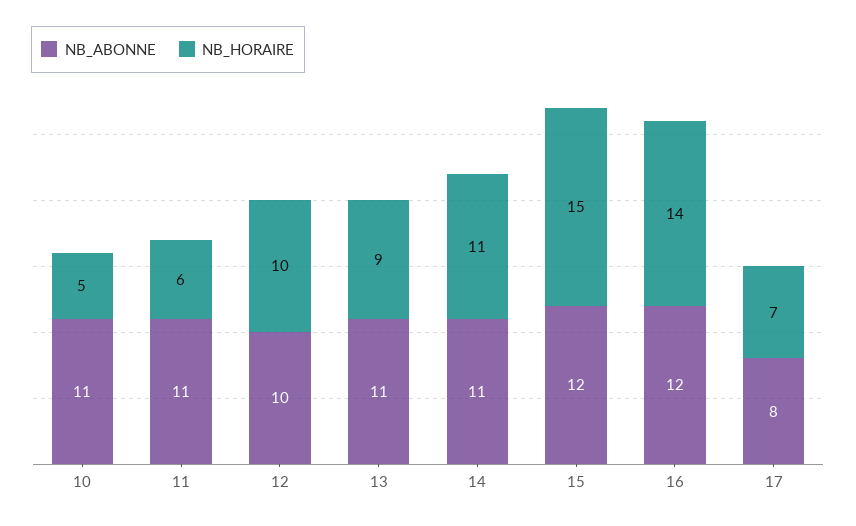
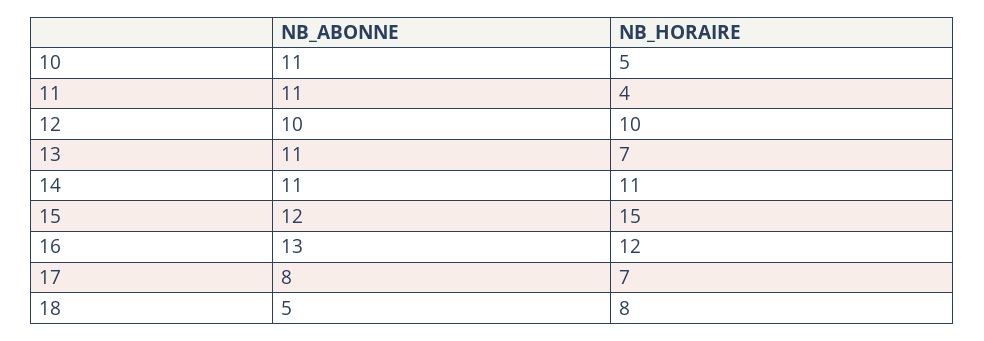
NB_HORAIRE, 11: 6 -> 4
NB_HORAIRE, 13: 9 -> 7
NB_ABONNE, 16: 12 -> 13
NB_HORAIRE, 16: 14 -> 12
NB_ABONNE, 18: none -> 5
NB_HORAIRE, 18: none -> 8

